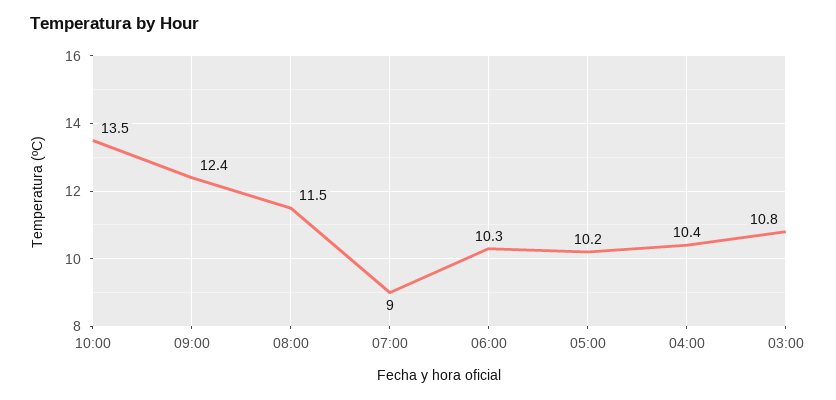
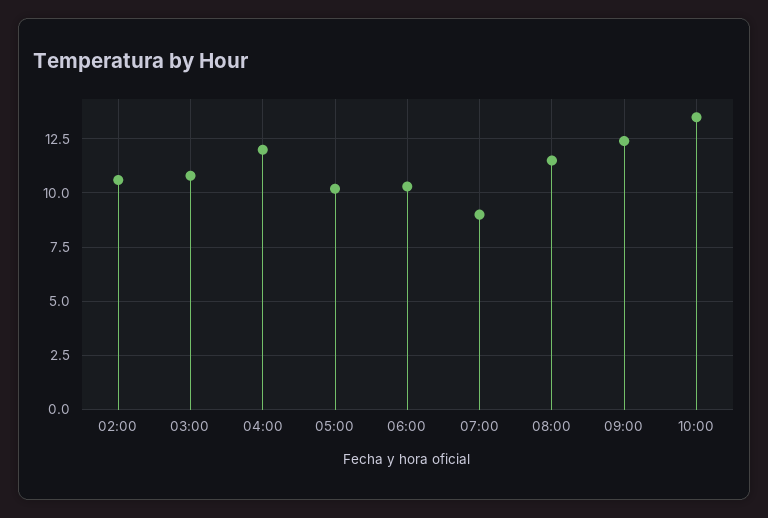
04:00: 10.4 -> 12
02:00: none -> 10.5

